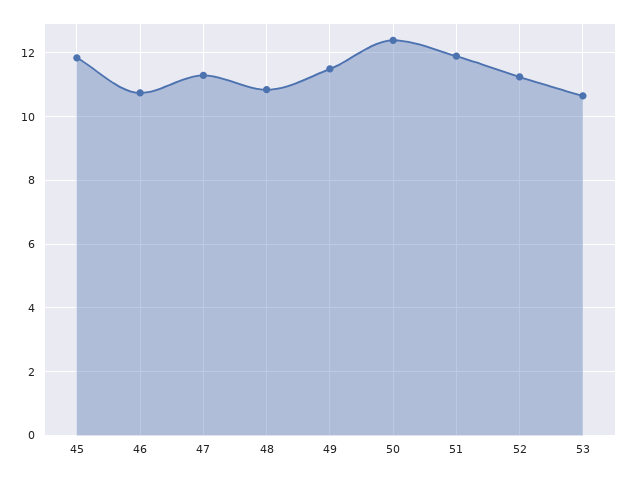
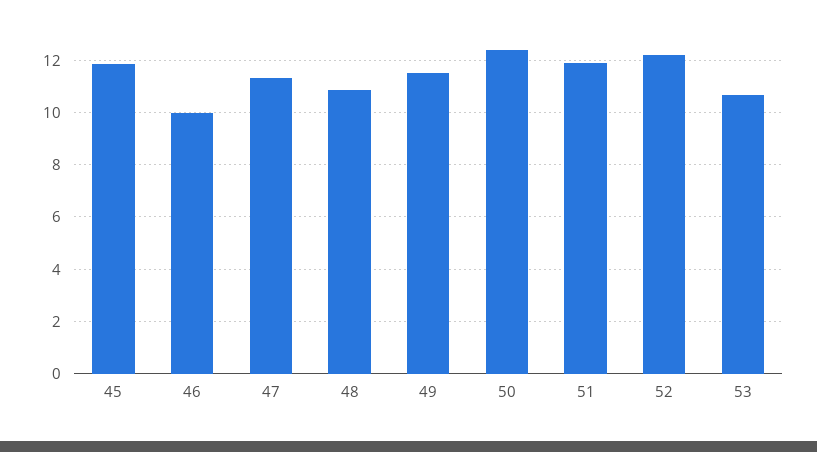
46: 10.8 -> 10
52: 11.2 -> 12.25

